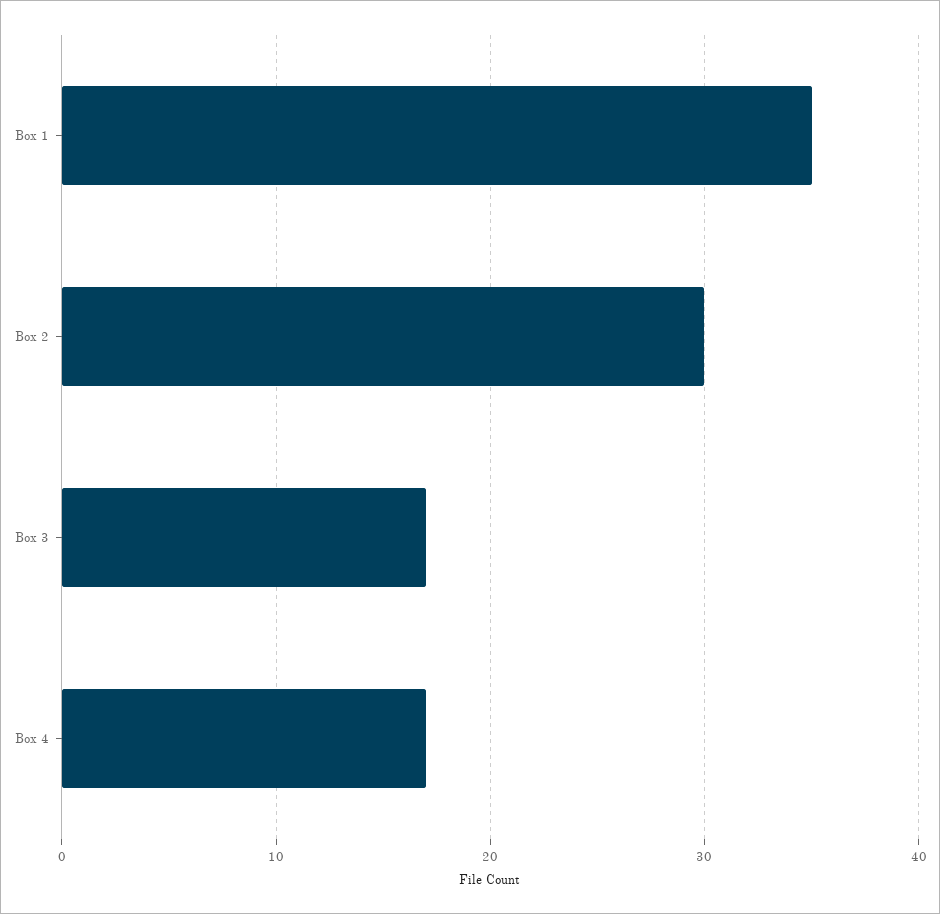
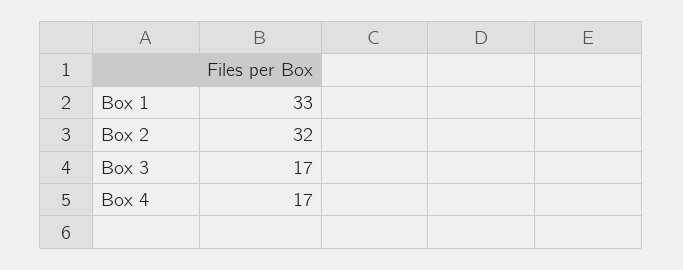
Box 1: 35 -> 33
Box 2: 30 -> 32

